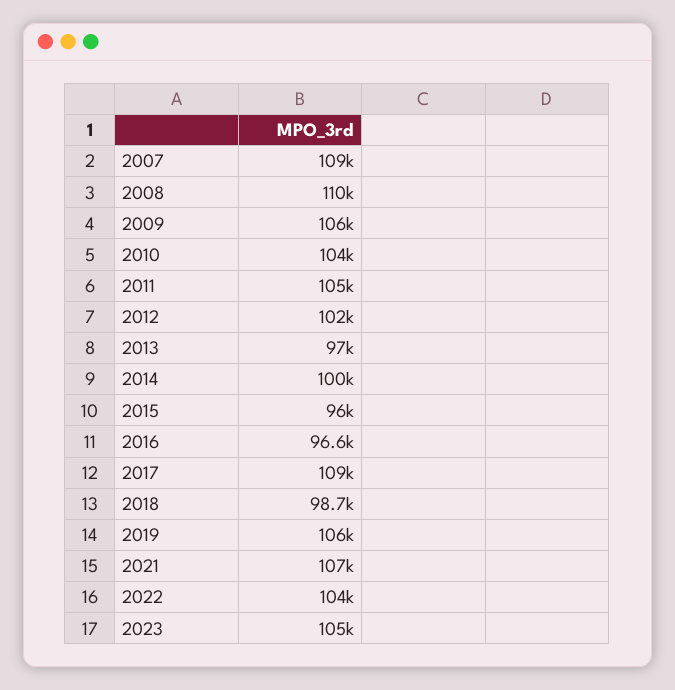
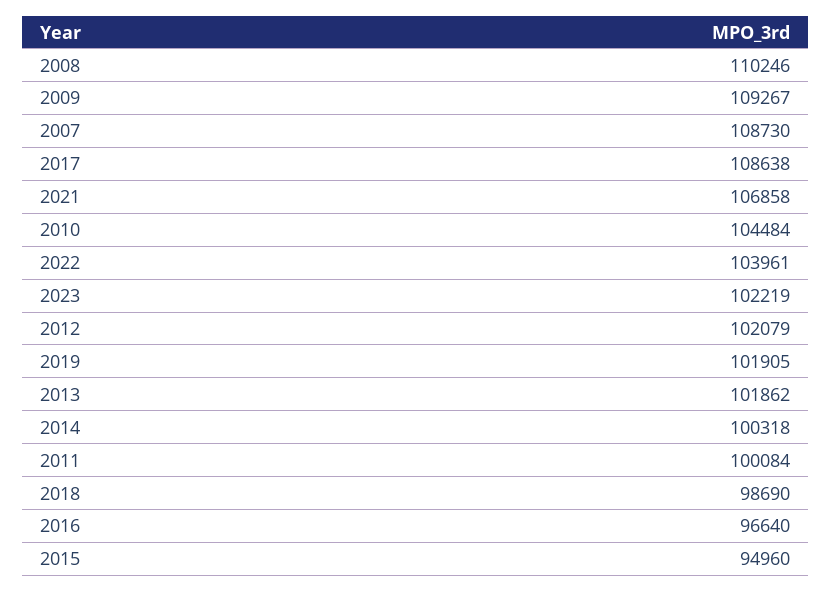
2009: 106000 -> 109267
2011: 105000 -> 100084
2013: 97000 -> 101862
2015: 96000 -> 94960
2019: 106000 -> 101905
2023: 105000 -> 102219

